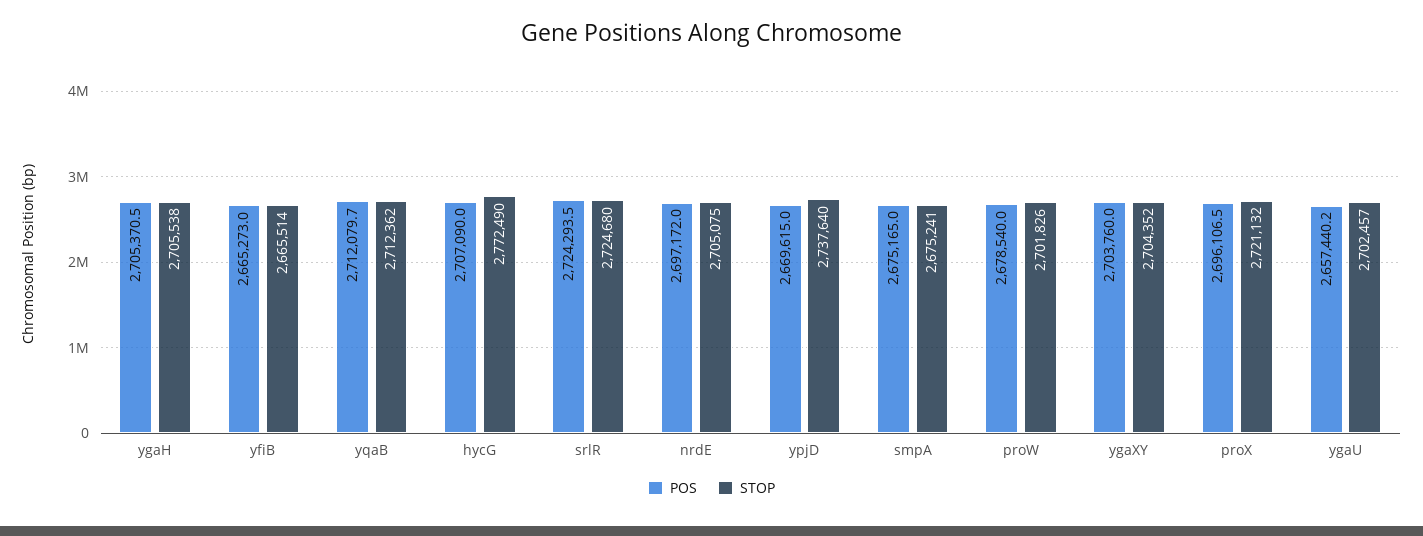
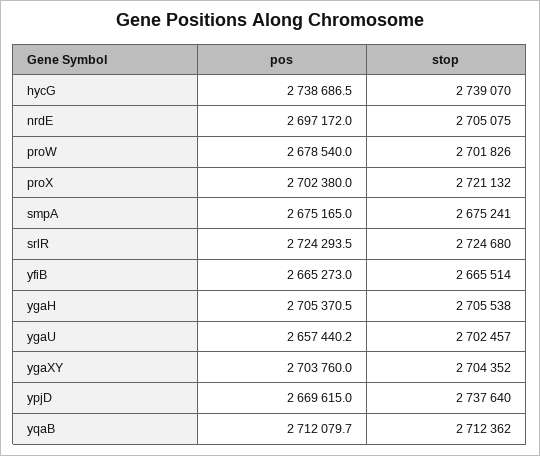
POS, hycG: 2707090 -> 2738686.5
STOP, hycG: 2772490 -> 2739070
POS, proX: 2696106.5 -> 2702380

